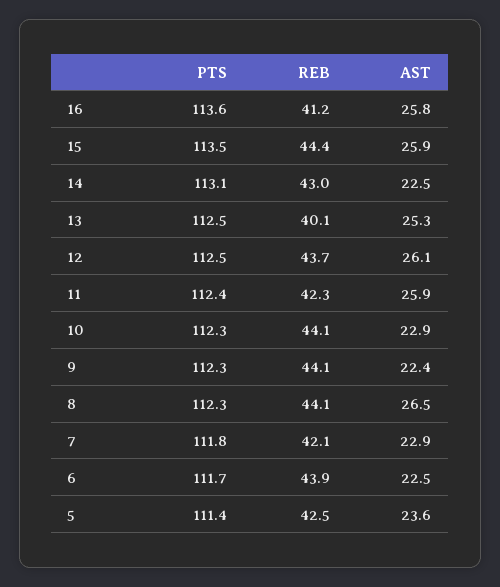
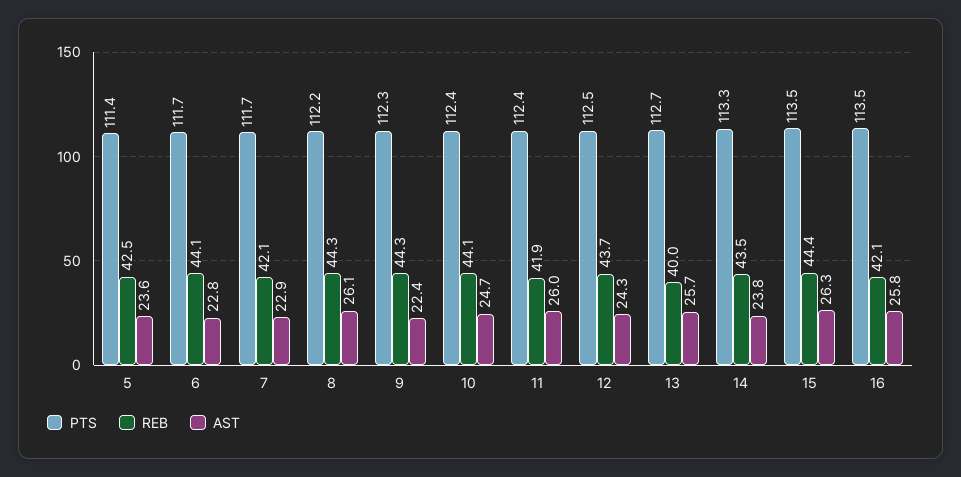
PTS, 16: 113.6 -> 113.5
REB, 16: 41.2 -> 42.1
AST, 15: 25.9 -> 26.3
PTS, 14: 113.1 -> 113.3
REB, 14: 43 -> 43.5
AST, 14: 22.5 -> 23.8
PTS, 13: 112.5 -> 112.7
REB, 13: 40.1 -> 40
AST, 13: 25.3 -> 25.7
AST, 12: 26.1 -> 24.3
REB, 11: 42.3 -> 41.9
AST, 11: 25.9 -> 26
PTS, 10: 112.3 -> 112.4
AST, 10: 22.9 -> 24.7
REB, 9: 44.1 -> 44.3
PTS, 8: 112.3 -> 112.2
REB, 8: 44.1 -> 44.3
AST, 8: 26.5 -> 26.1
PTS, 7: 111.8 -> 111.7
REB, 6: 43.9 -> 44.1
AST, 6: 22.5 -> 22.8

